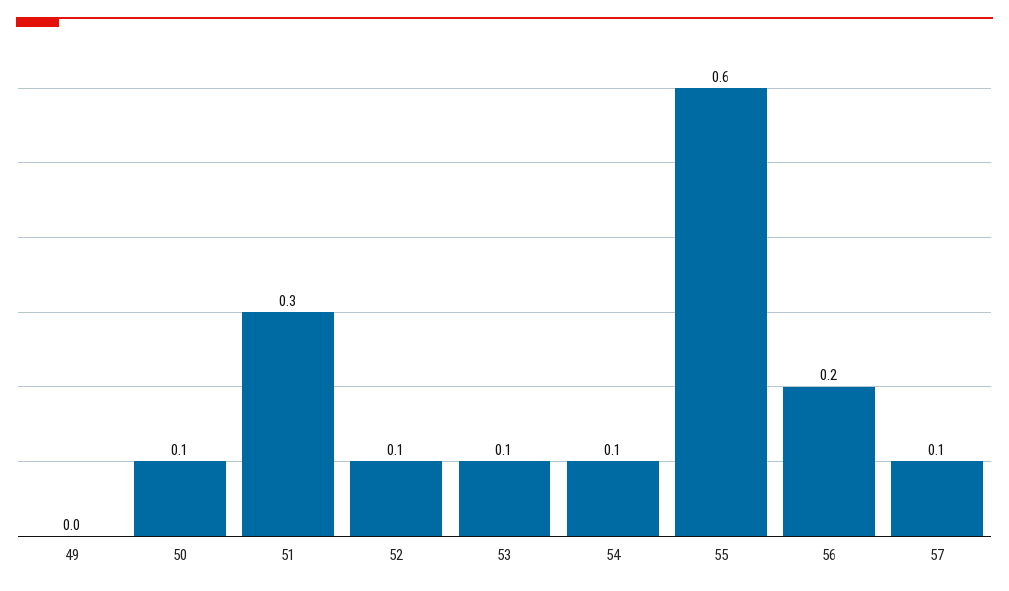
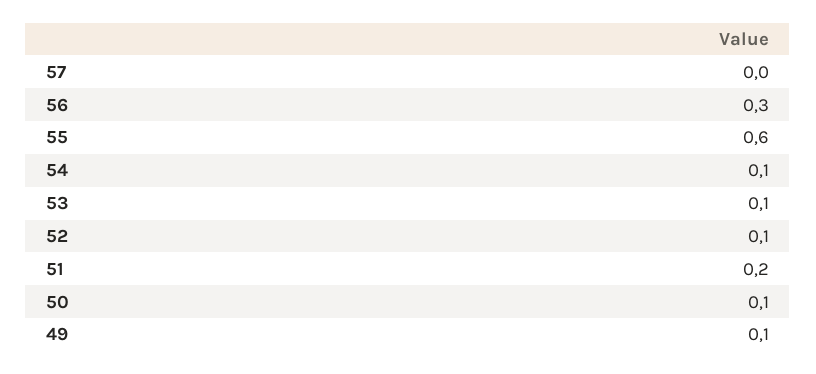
49: 0 -> 0.1
51: 0.3 -> 0.2
56: 0.2 -> 0.3
57: 0.1 -> 0

